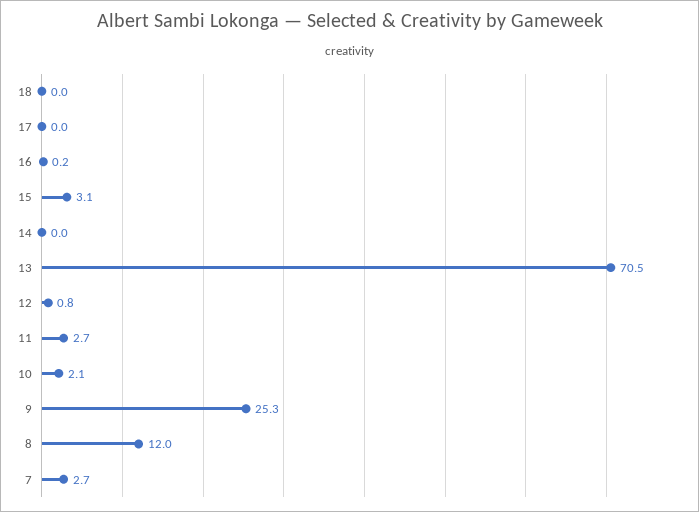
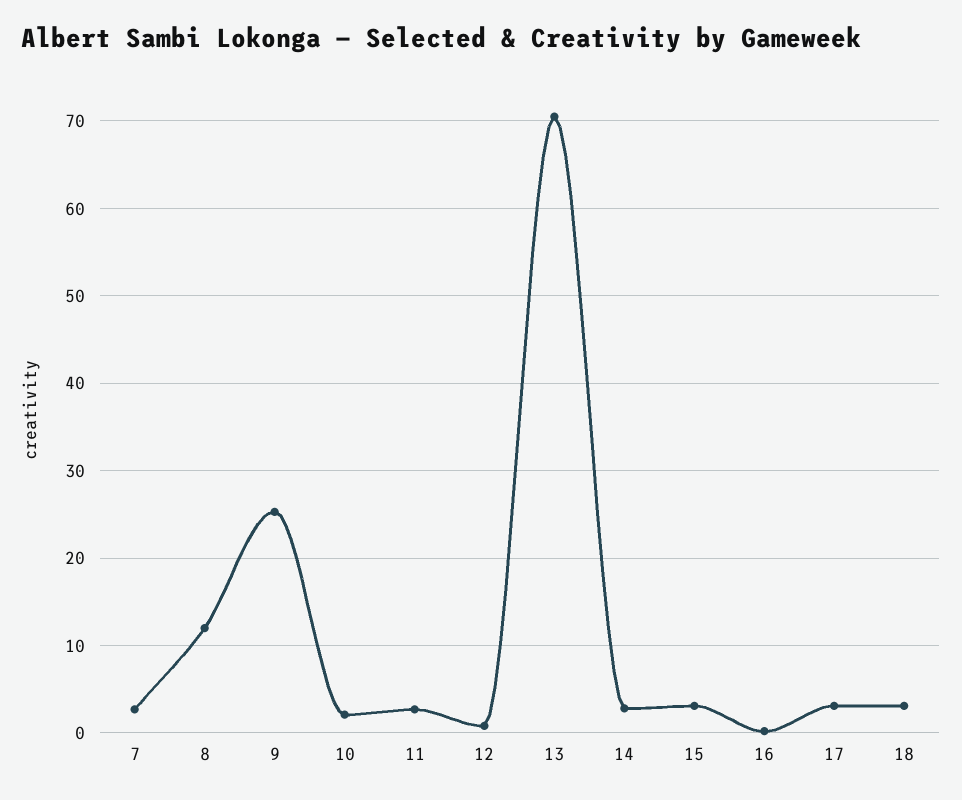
18: 0 -> 3
17: 0 -> 3
14: 0 -> 3

